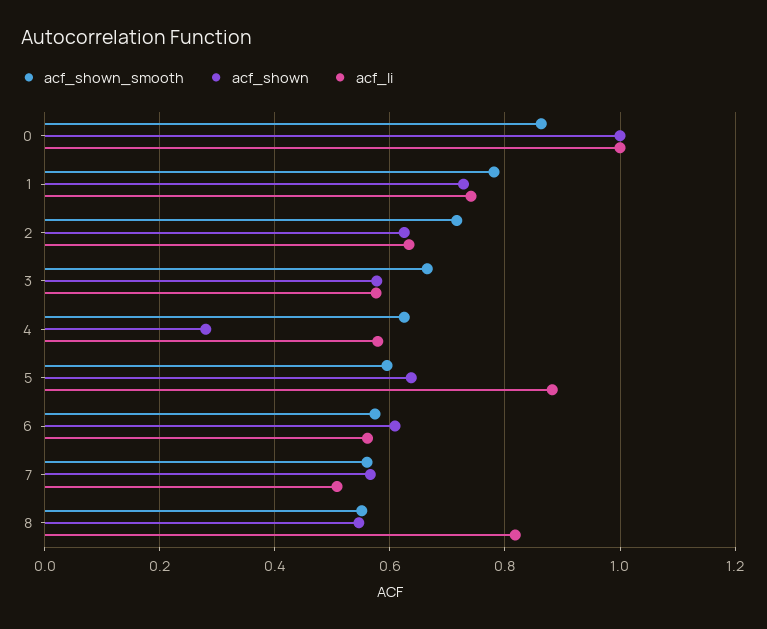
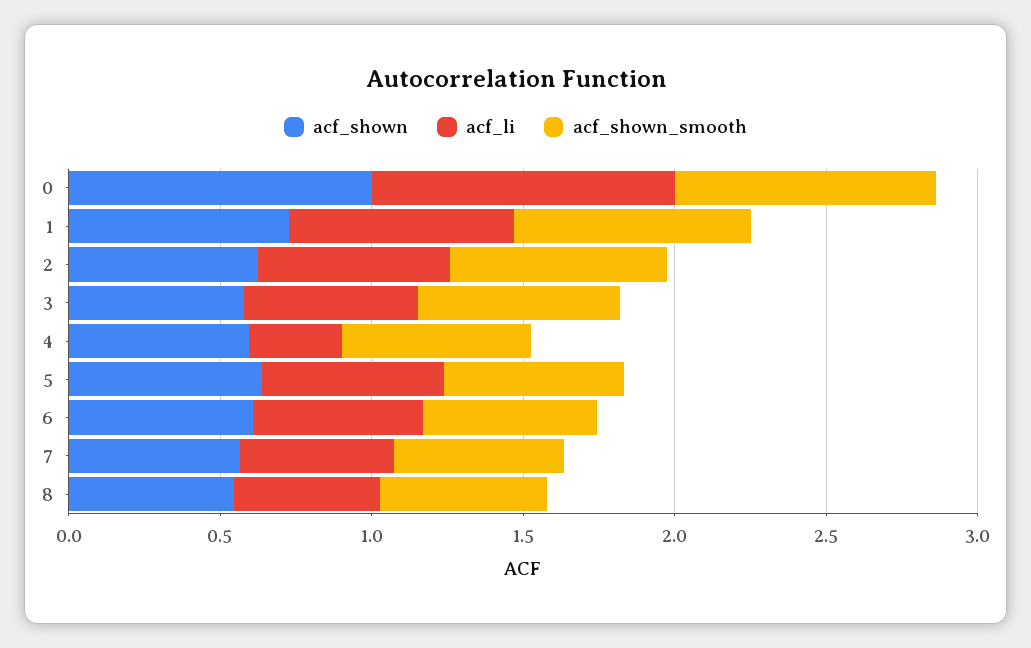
acf_shown, 4: 0.28 -> 0.6
acf_li, 4: 0.58 -> 0.3
acf_li, 5: 0.88 -> 0.6
acf_li, 8: 0.82 -> 0.5

